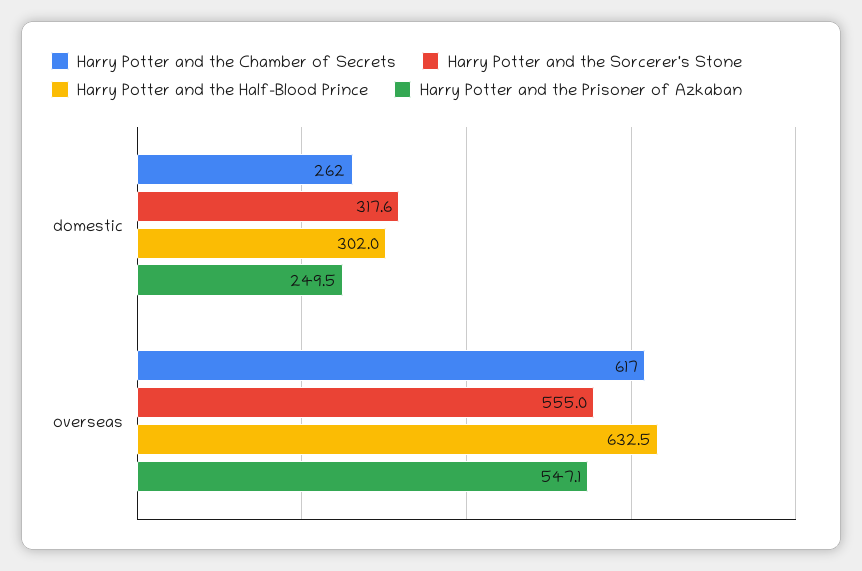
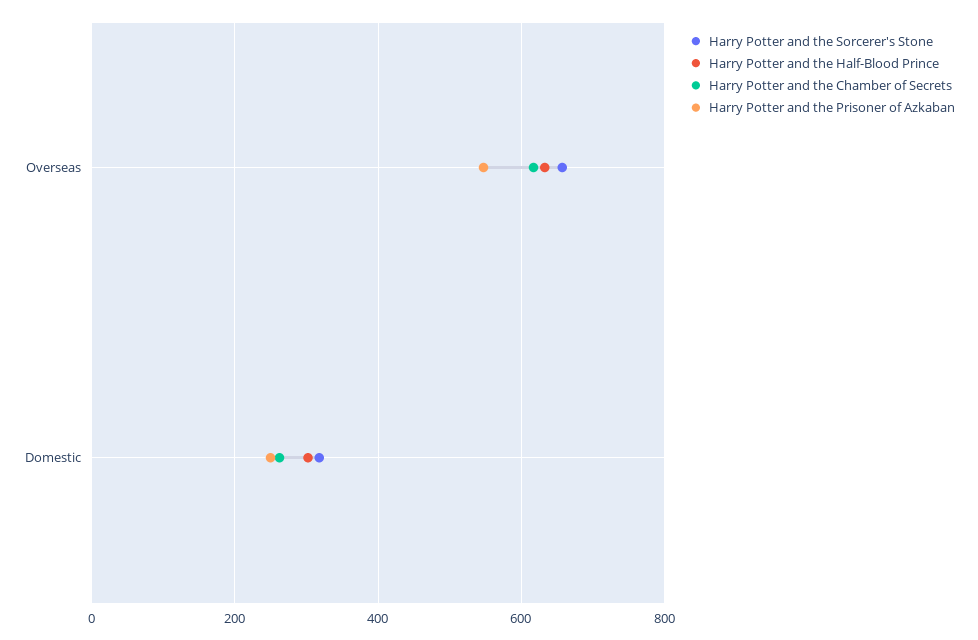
Harry Potter and the Sorcerer's Stone, overseas: 555 -> 660

